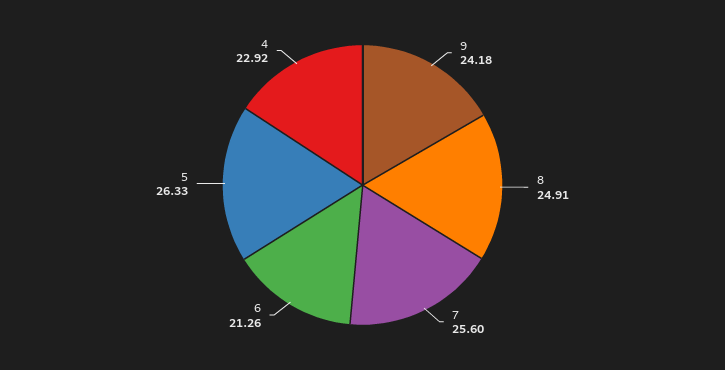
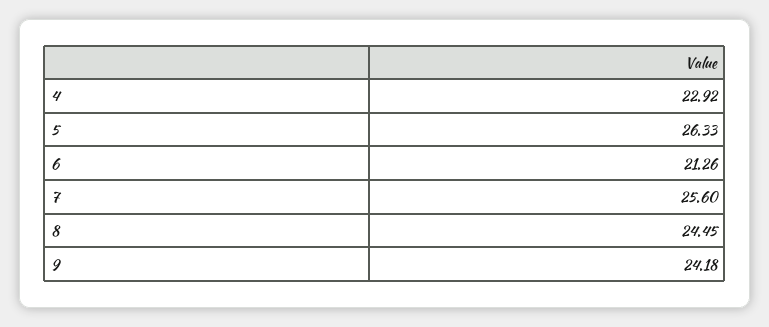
8: 24.91 -> 24.45

